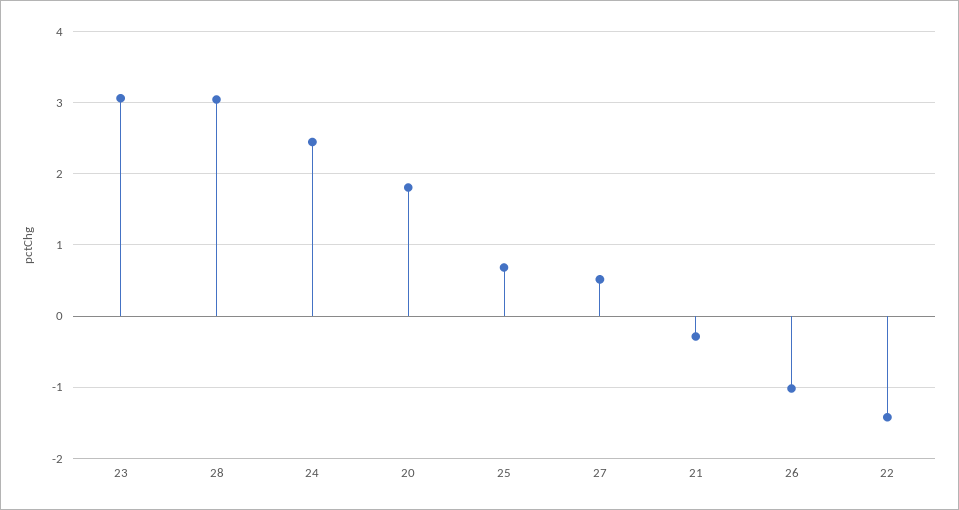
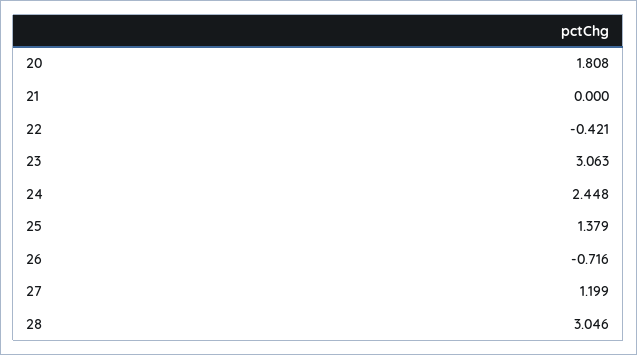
25: 0.7 -> 1.379
27: 0.5 -> 1.199
21: -0.3 -> 0
26: -1 -> -0.716
22: -1.4 -> -0.421

